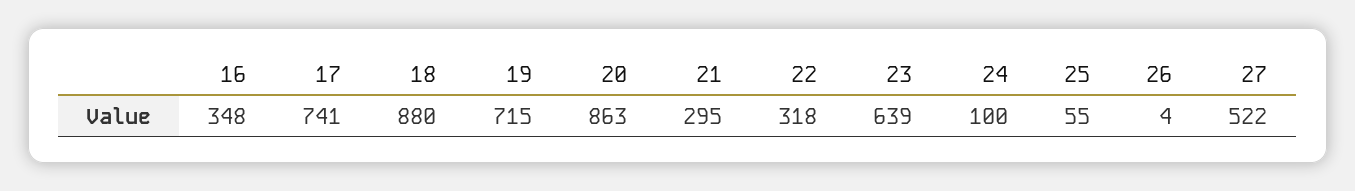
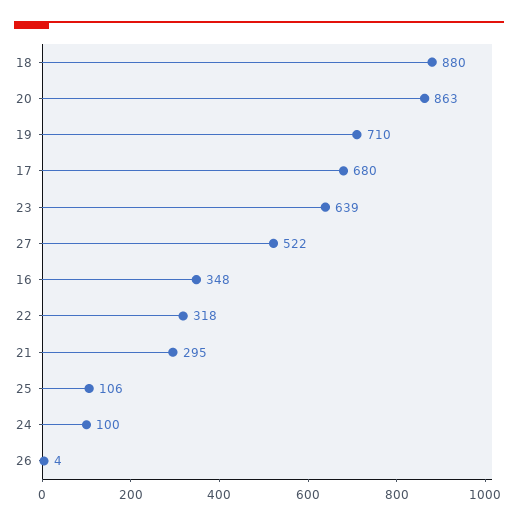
17: 741 -> 680
19: 715 -> 710
25: 55 -> 106

